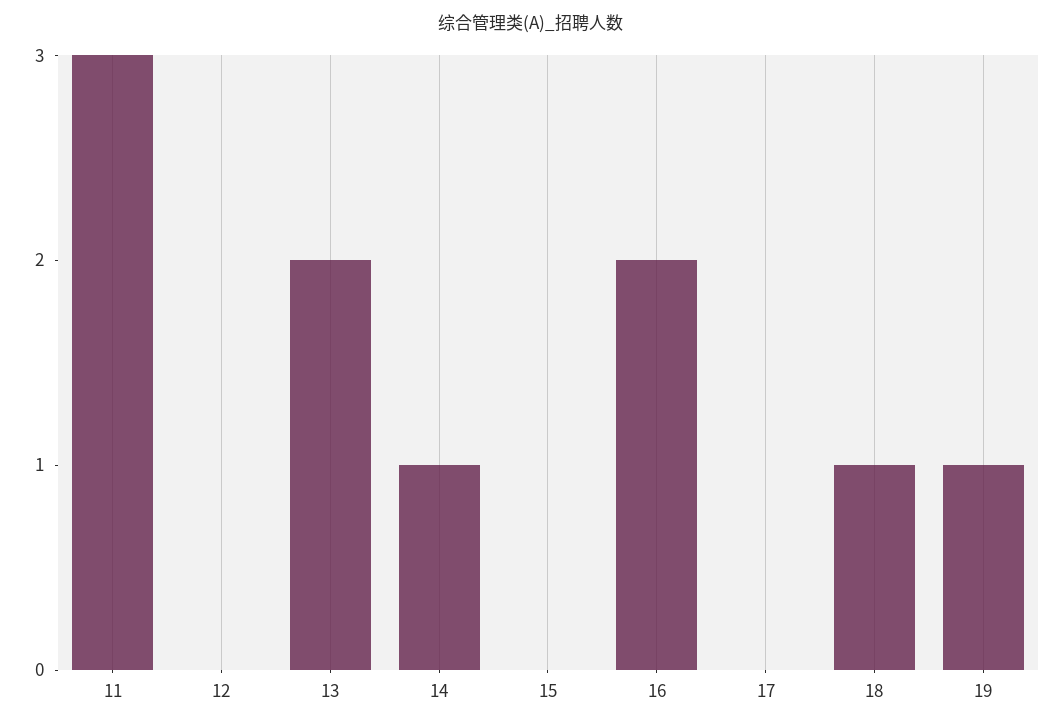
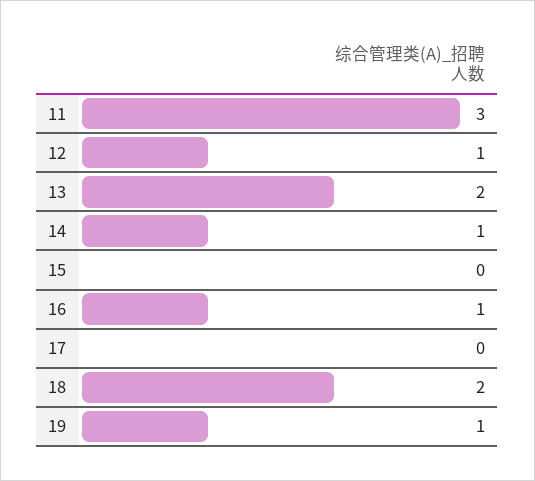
12: 0 -> 1
16: 2 -> 1
18: 1 -> 2

